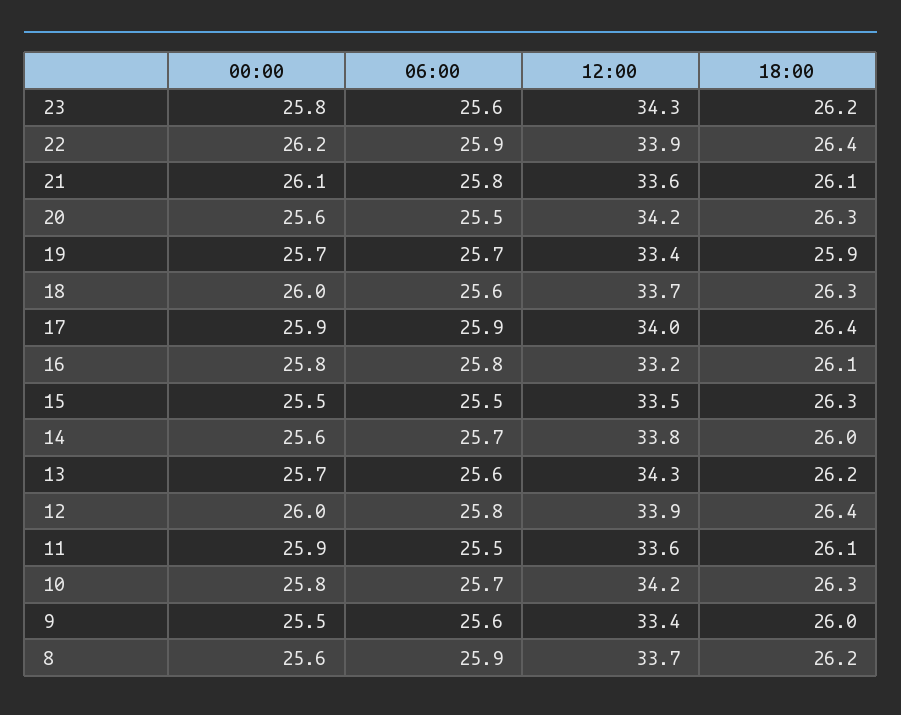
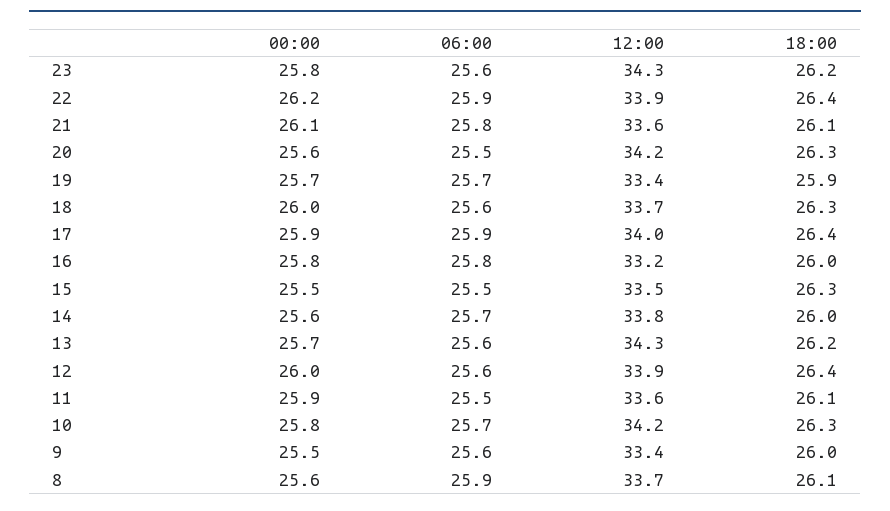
18:00, 16: 26.1 -> 26
06:00, 12: 25.8 -> 25.6
18:00, 8: 26.2 -> 26.1

